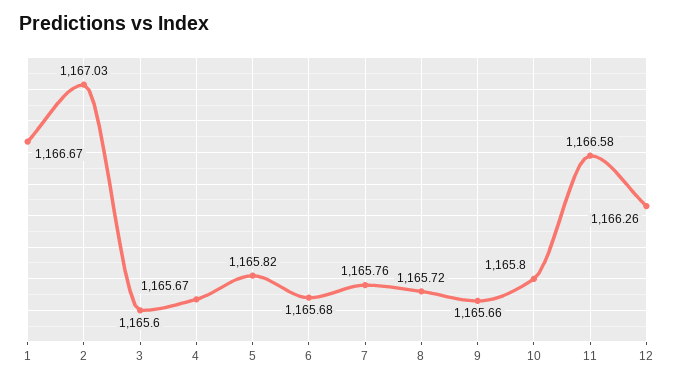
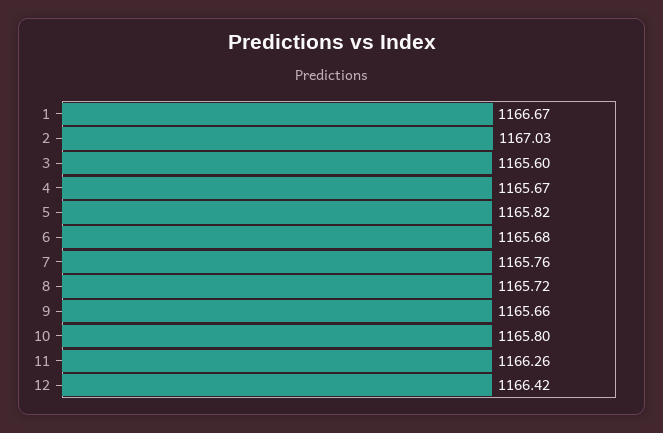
11: 1166.58 -> 1166.26
12: 1166.26 -> 1166.42

